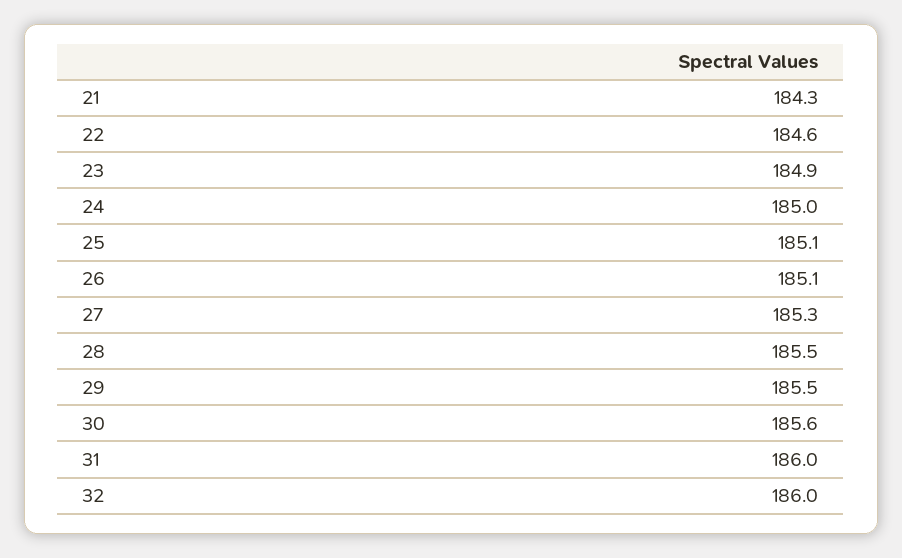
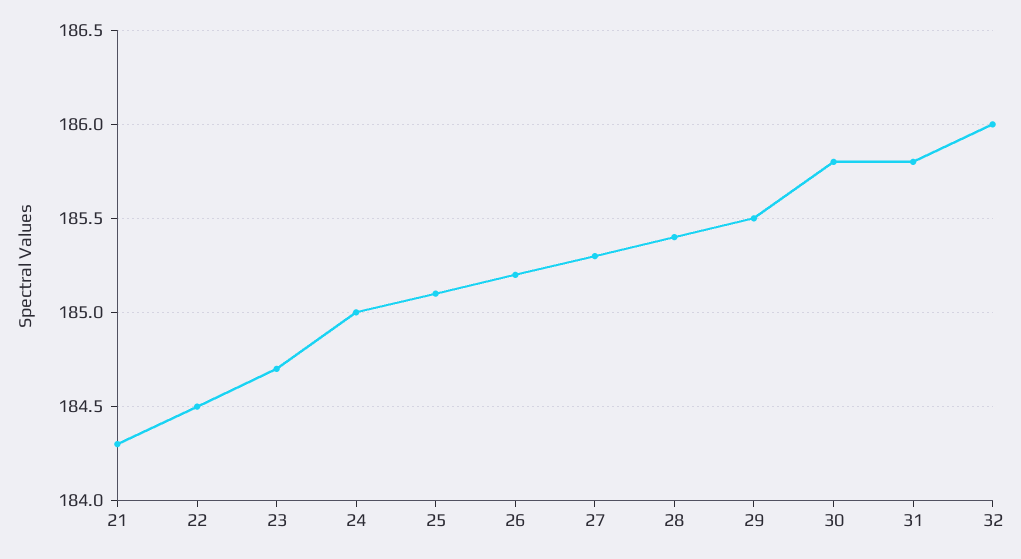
22: 184.6 -> 184.5
23: 184.9 -> 184.7
26: 185.1 -> 185.2
28: 185.5 -> 185.4
30: 185.6 -> 185.8
31: 186 -> 185.8

